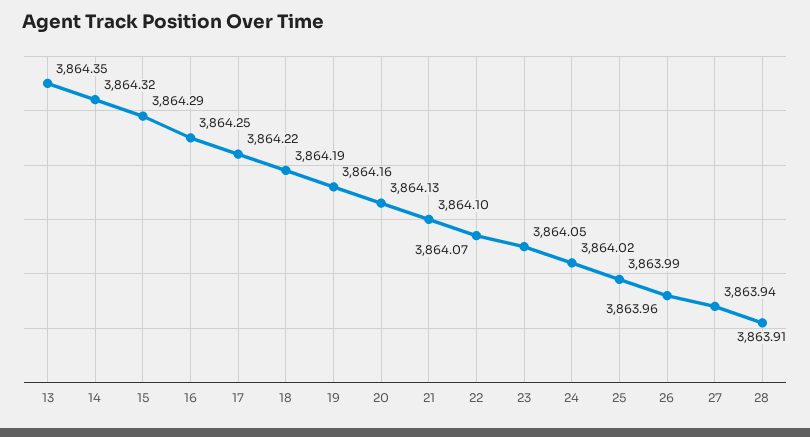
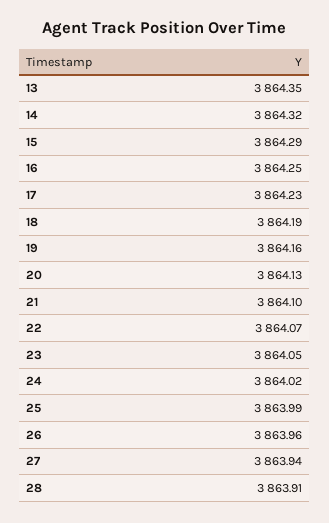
17: 3864.22 -> 3864.23

